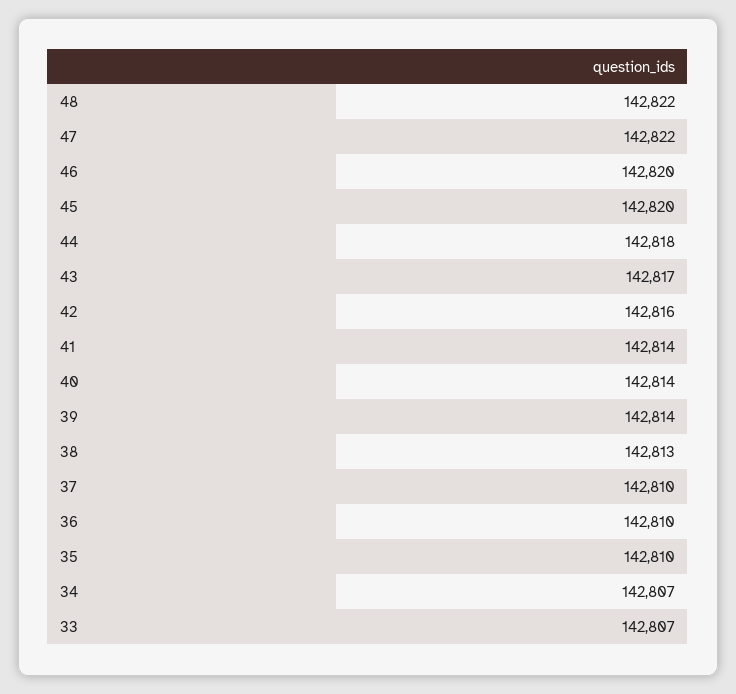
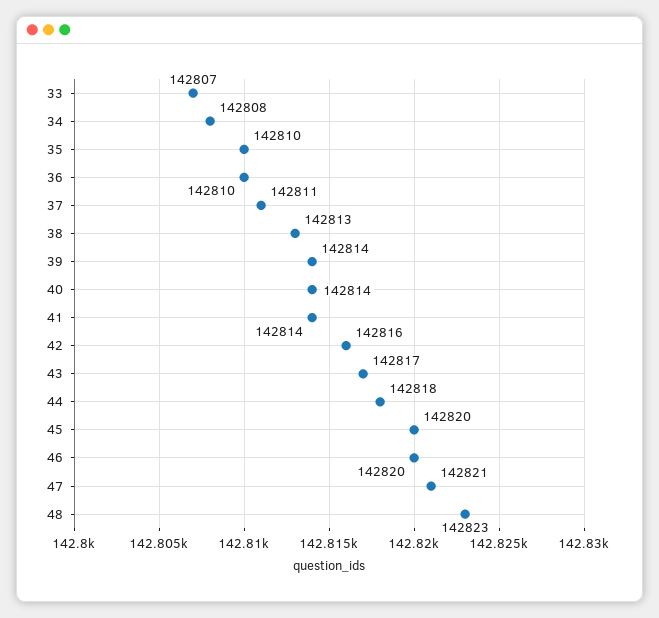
48: 142822 -> 142823
47: 142822 -> 142821
37: 142810 -> 142811
34: 142807 -> 142808

